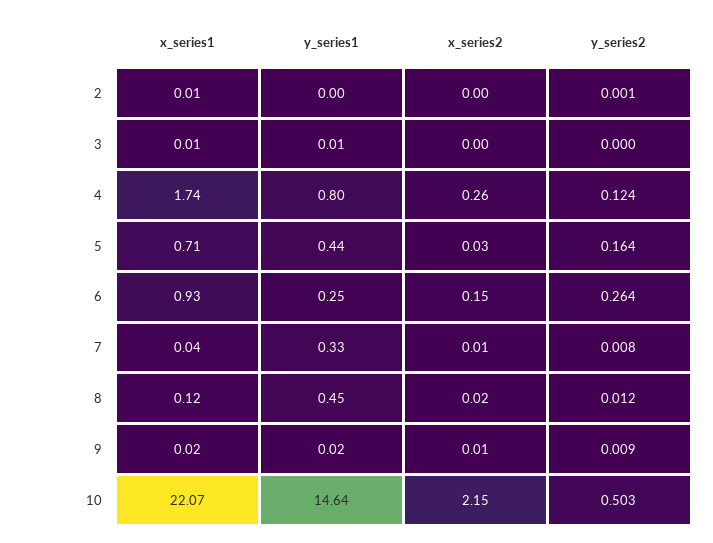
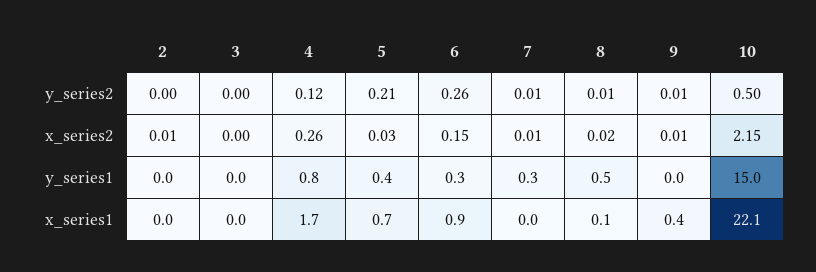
x_series2, 2: 0 -> 0.01
y_series2, 5: 0.164 -> 0.21
x_series1, 9: 0.02 -> 0.4
y_series1, 10: 14.64 -> 15

